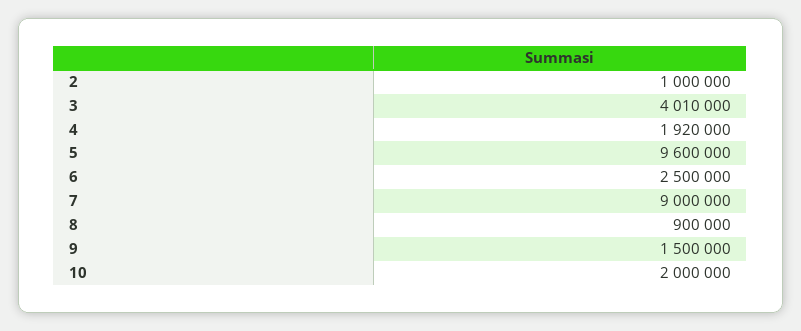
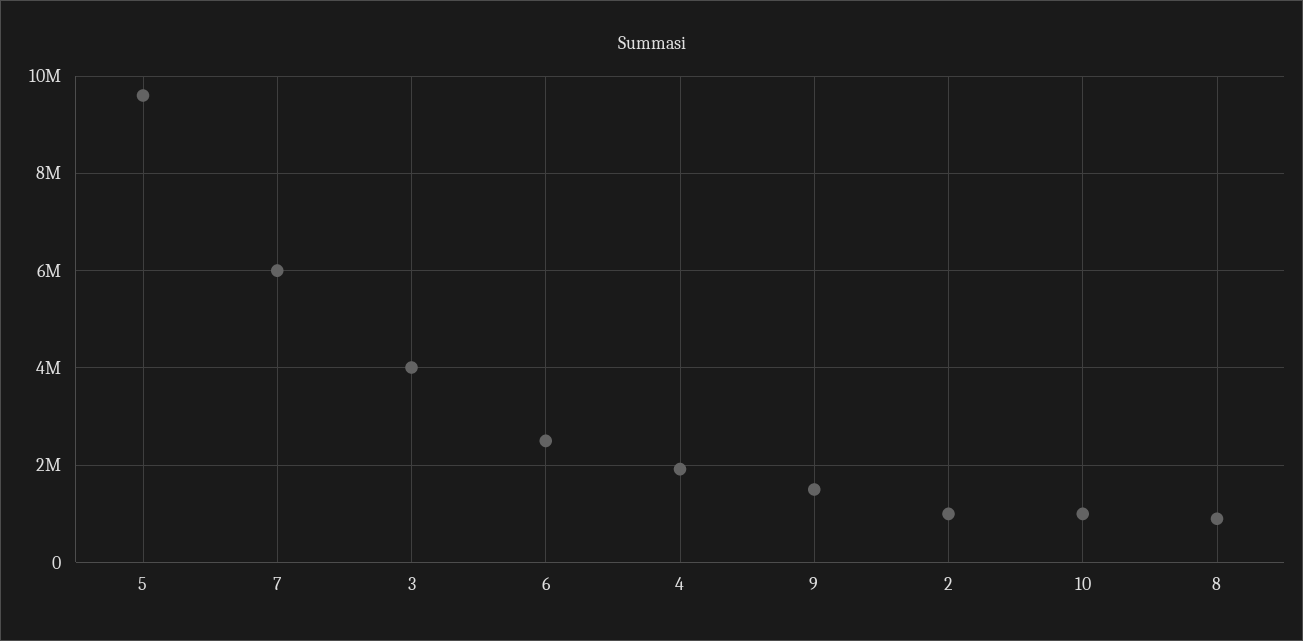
7: 9000000 -> 6000000
10: 2000000 -> 1000000

